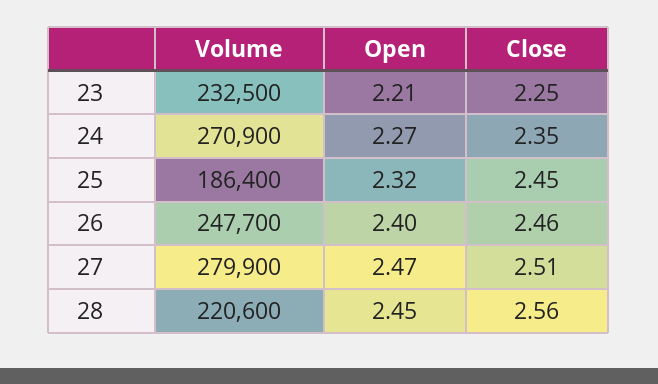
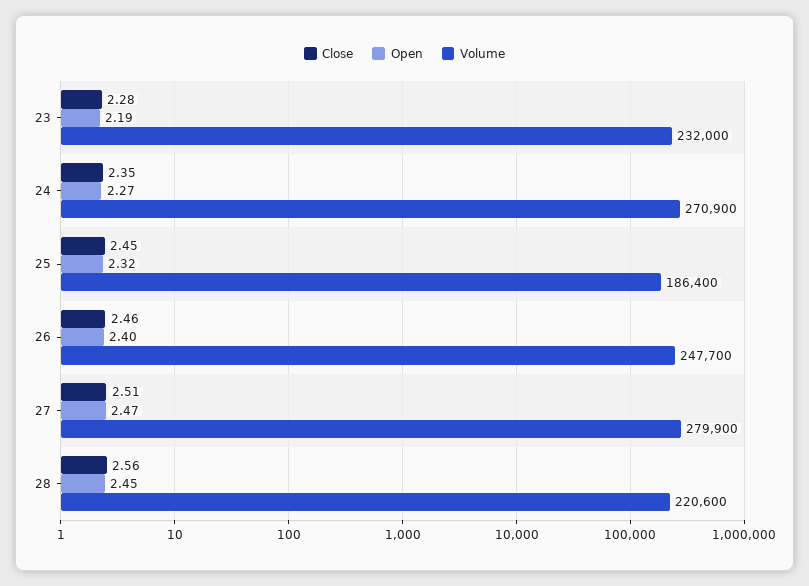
Volume, 23: 232500 -> 232000
Open, 23: 2.21 -> 2.19
Close, 23: 2.25 -> 2.28

